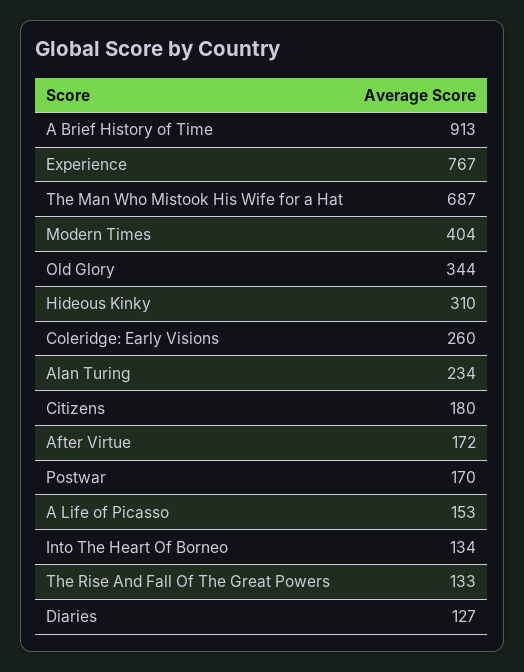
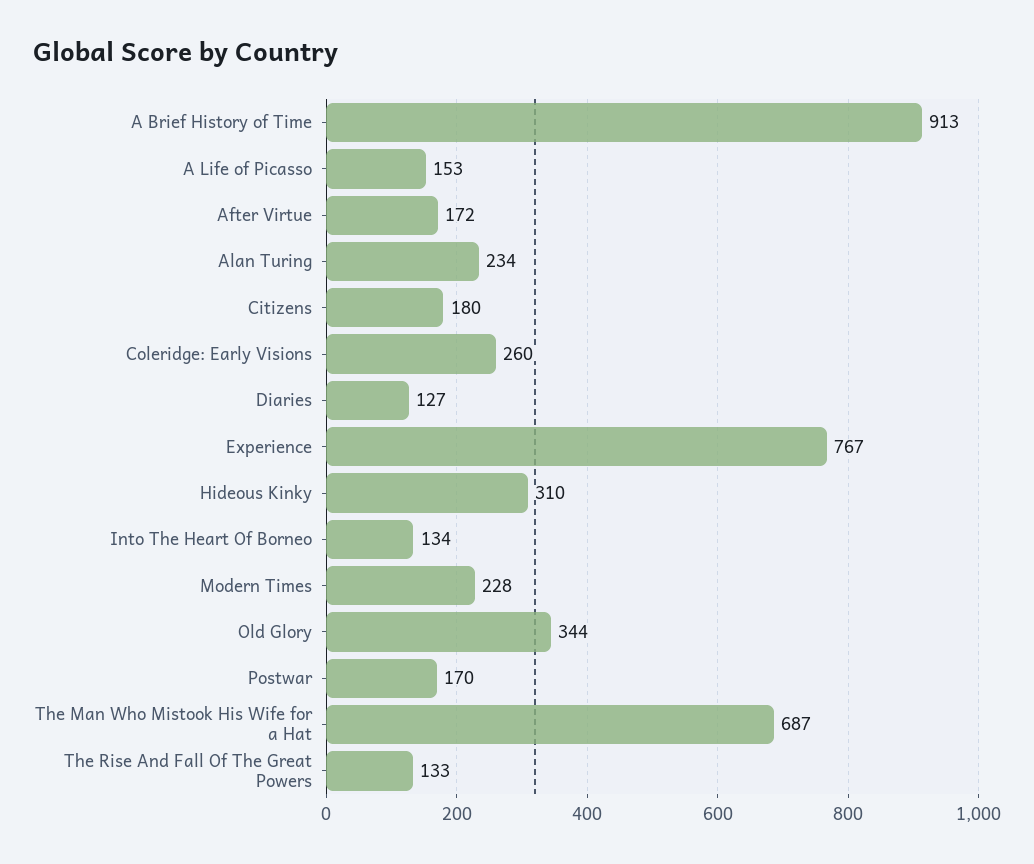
Modern Times: 404 -> 228

